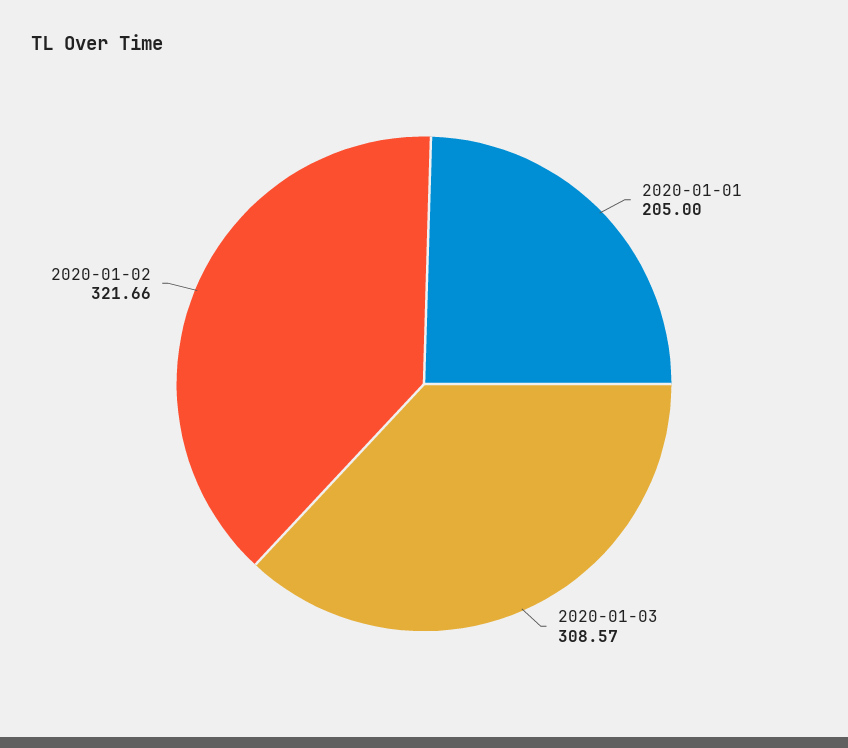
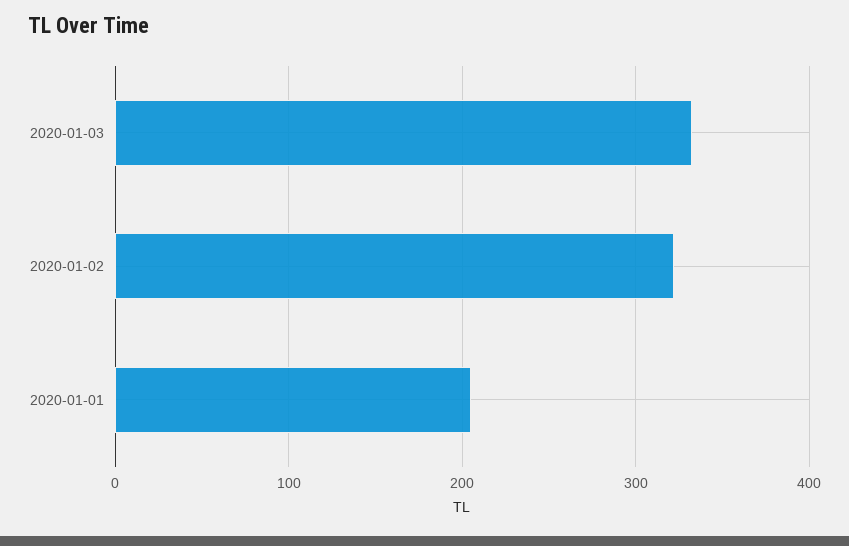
2020-01-03: 308.57 -> 330

